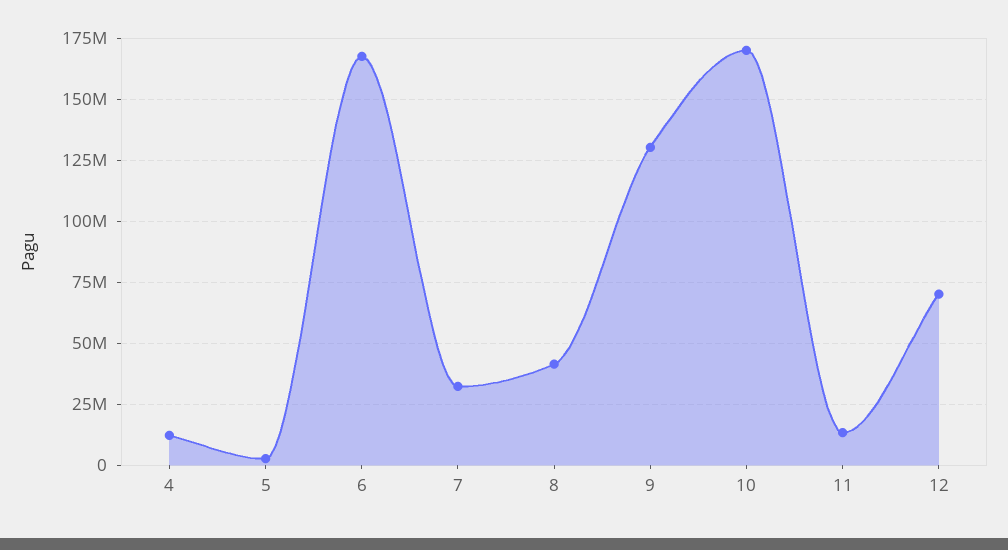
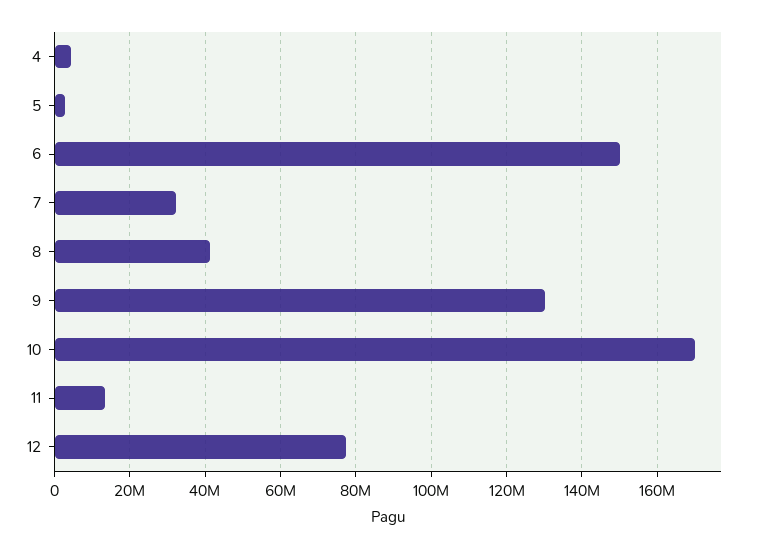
4: 12500000 -> 4000000
6: 167500000 -> 150000000
12: 70000000 -> 78000000

